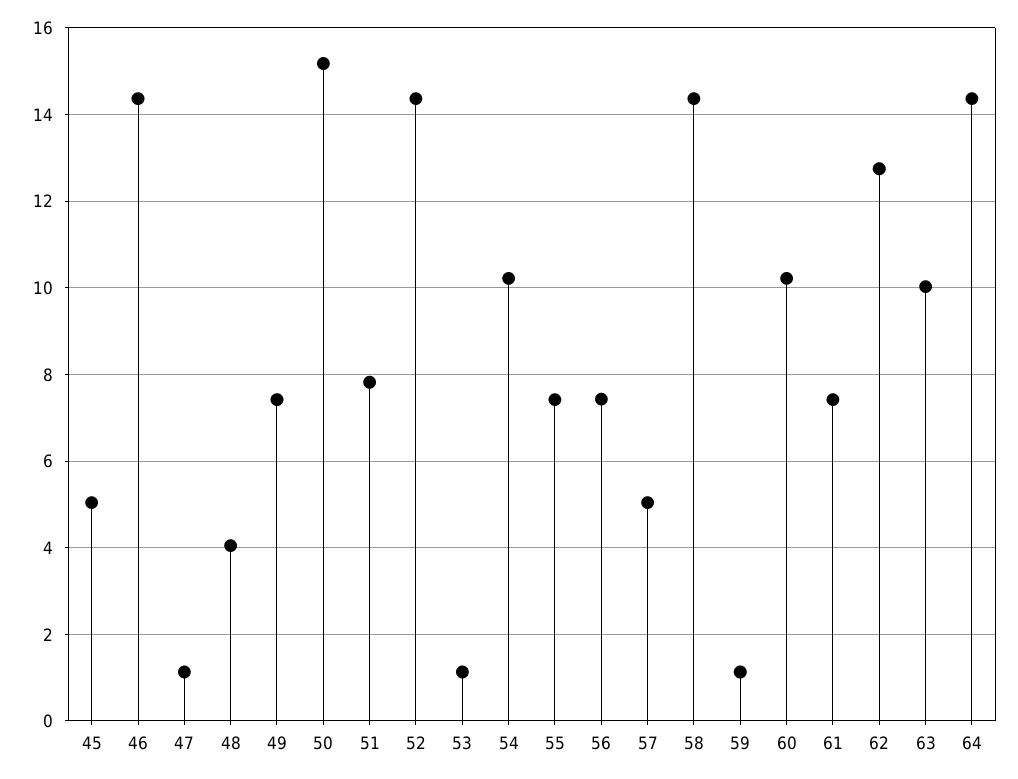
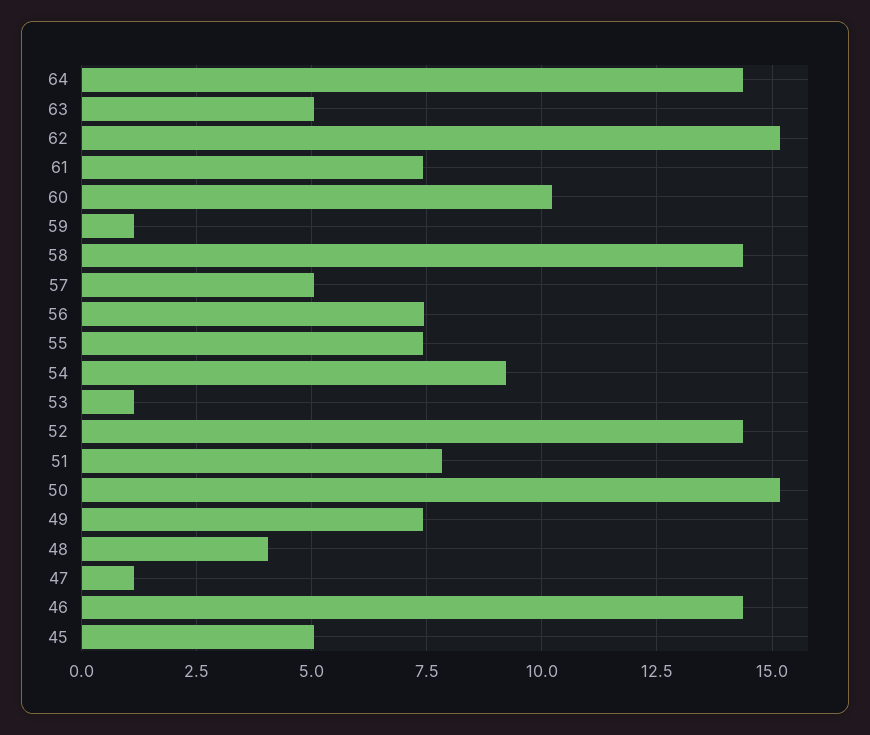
54: 10.2 -> 9.25
62: 12.8 -> 15.25
63: 10 -> 5

